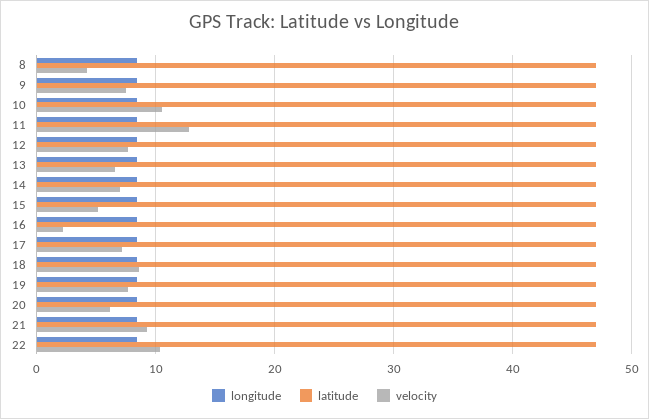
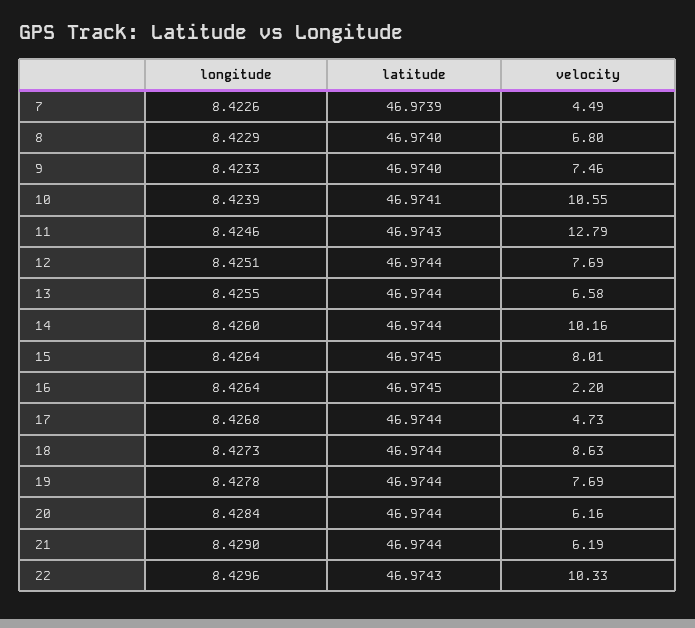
velocity, 8: 4 -> 6.8
velocity, 14: 7 -> 10.16
velocity, 15: 5 -> 8.01
velocity, 17: 7 -> 4.73
velocity, 21: 9 -> 6.19
longitude, 7: none -> 8.4226
latitude, 7: none -> 46.9739
velocity, 7: none -> 4.49

